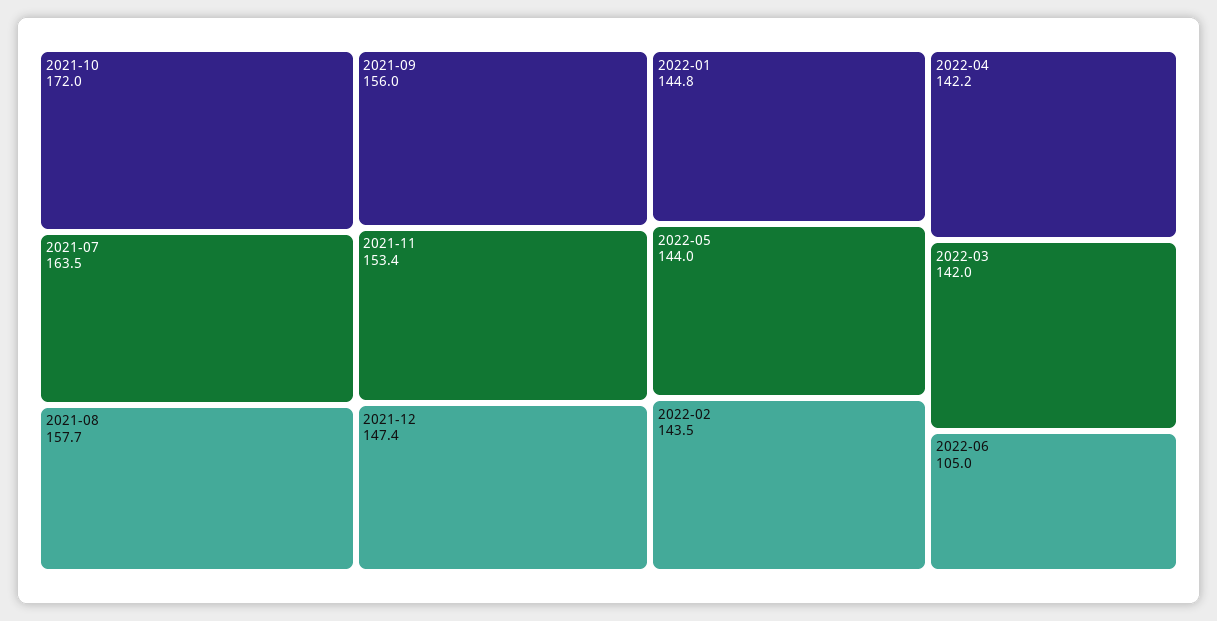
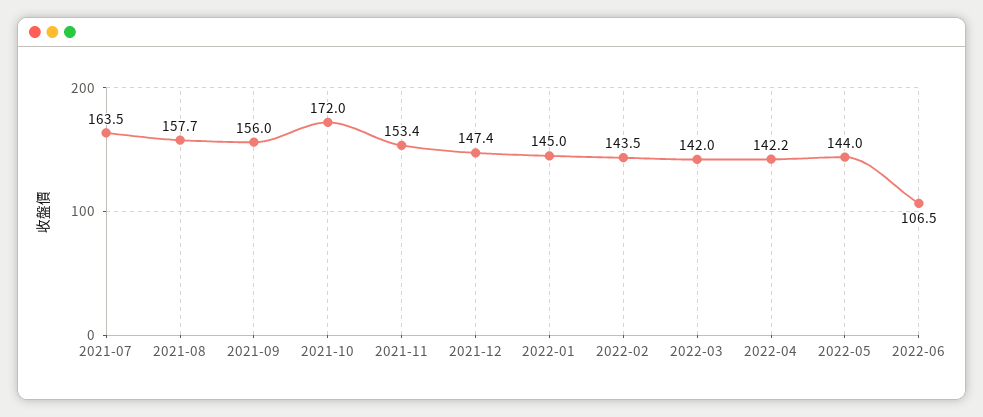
2022-01: 144.8 -> 145
2022-06: 105 -> 106.5

